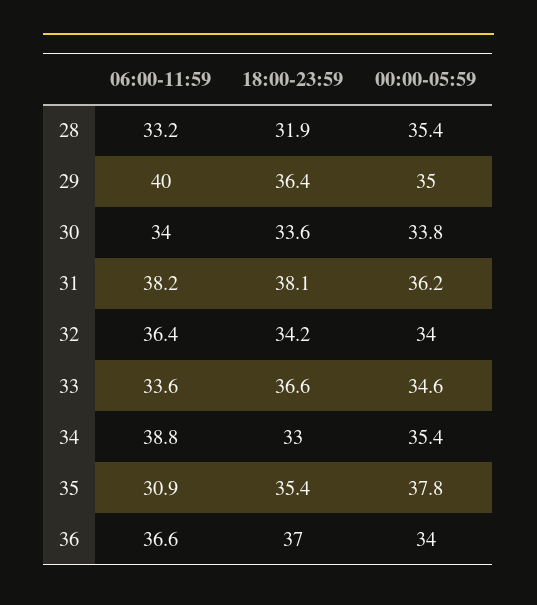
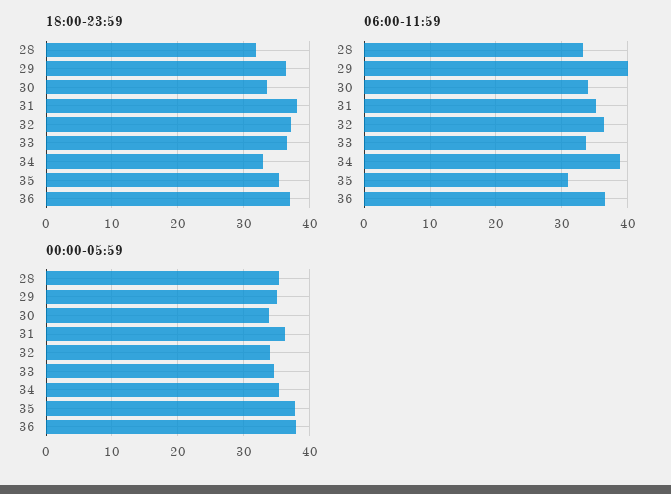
06:00-11:59, 31: 38.2 -> 35
18:00-23:59, 32: 34.2 -> 37
00:00-05:59, 36: 34 -> 38

